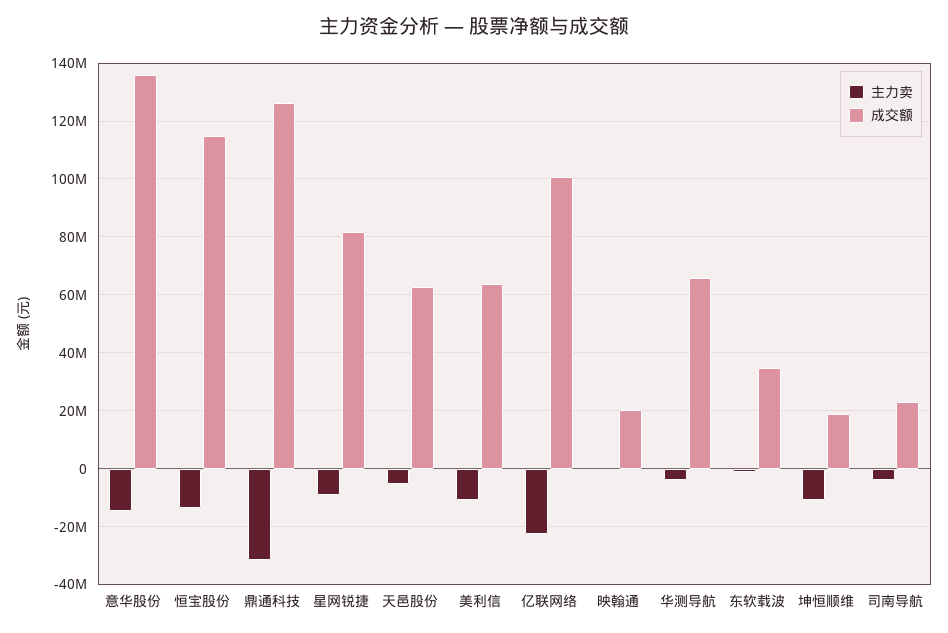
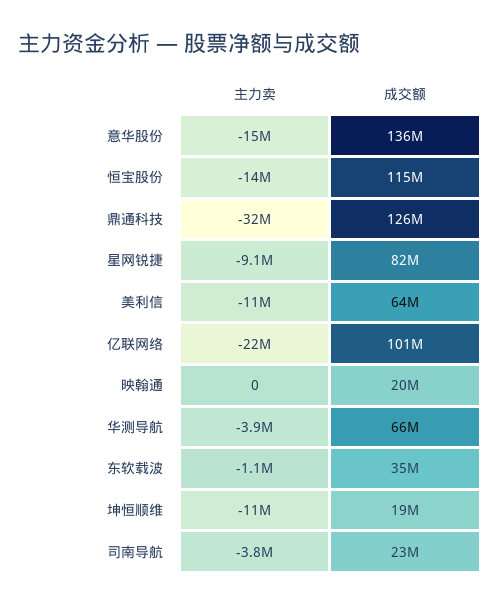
主力卖, 天邑股份: -5000000 -> none
成交额, 天邑股份: 62500000 -> none

